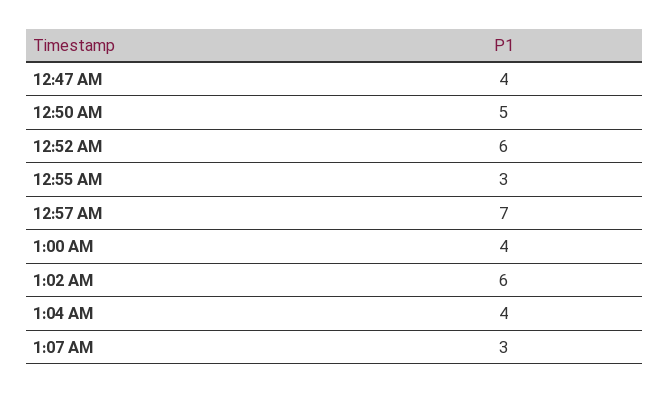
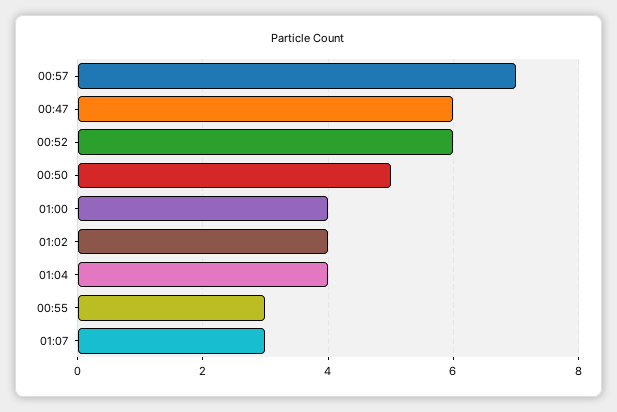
12:47 AM: 4 -> 6
1:02 AM: 6 -> 4

